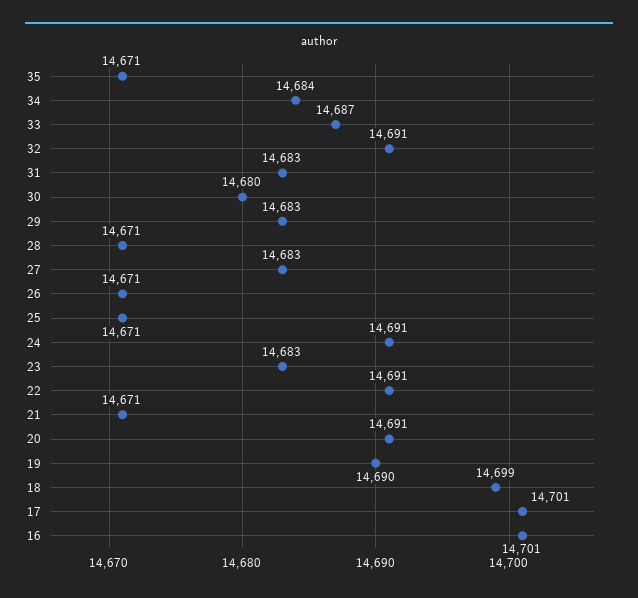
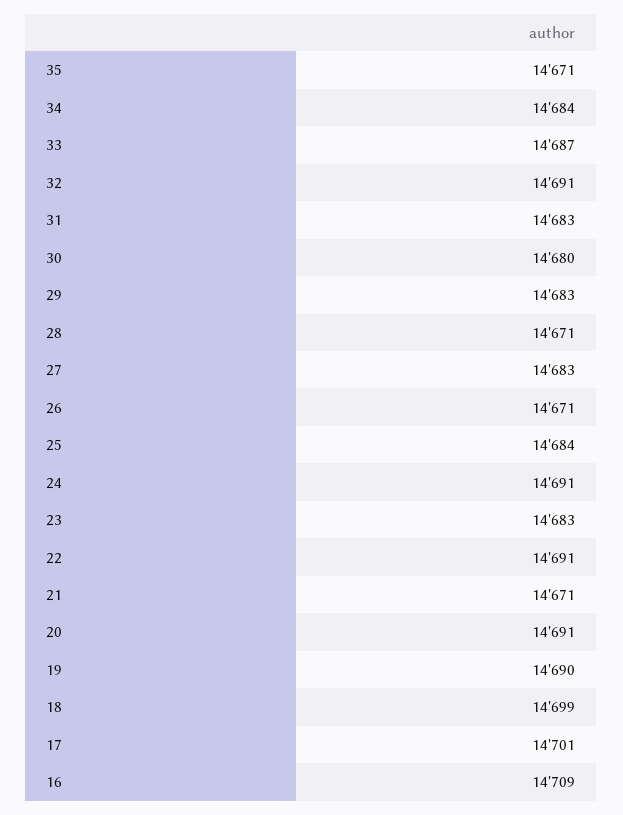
25: 14671 -> 14684
16: 14701 -> 14709

